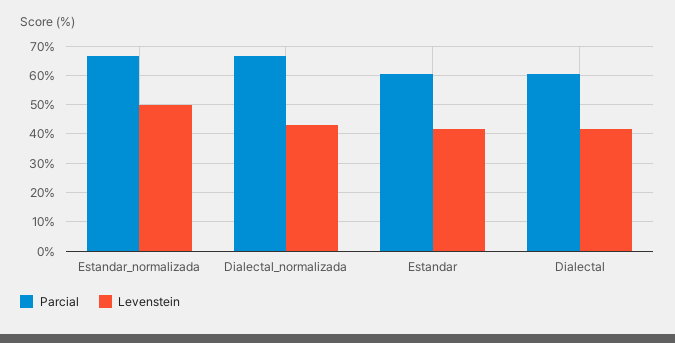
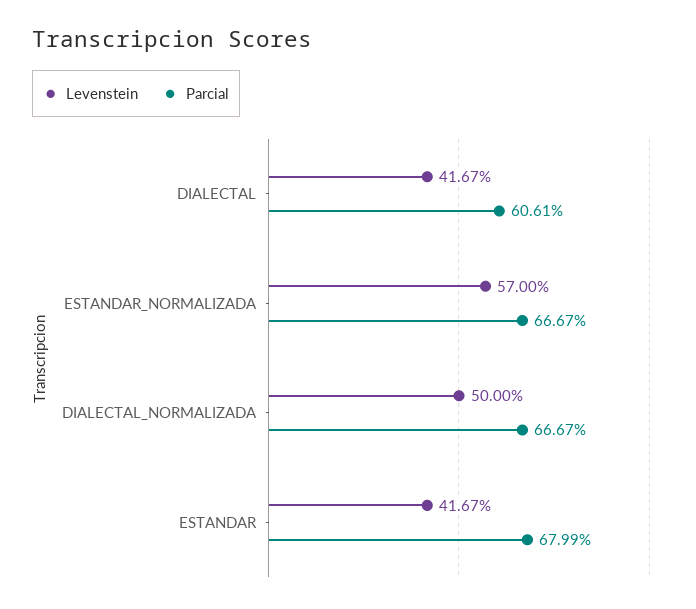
Levenstein, Estandar_normalizada: 50 -> 57
Levenstein, Dialectal_normalizada: 42.5 -> 50
Parcial, Estandar: 60 -> 67.99

